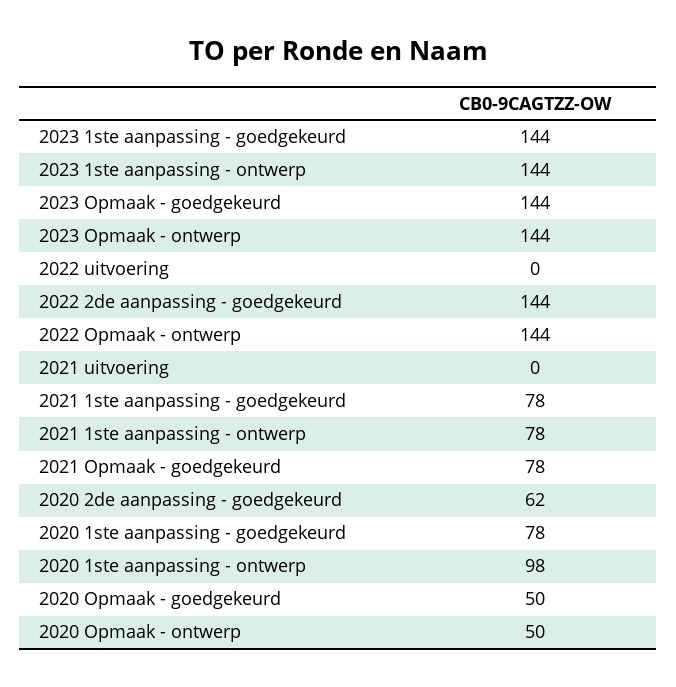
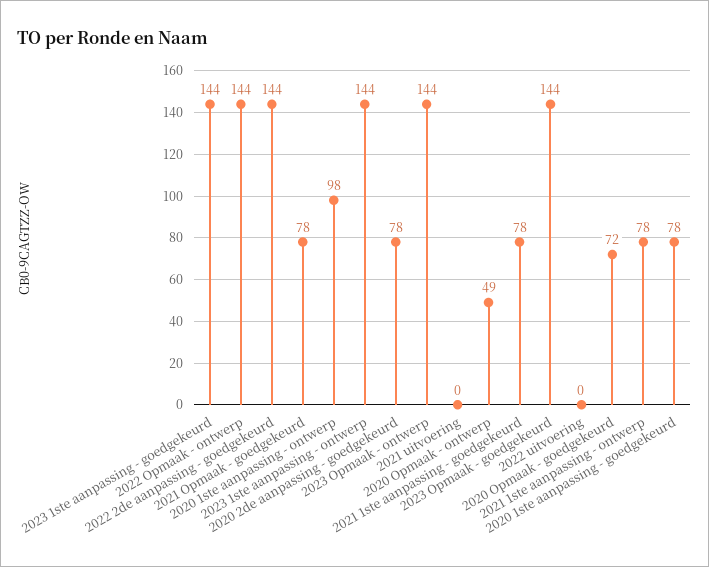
2020 2de aanpassing - goedgekeurd: 62 -> 78
2020 Opmaak - goedgekeurd: 50 -> 72
2020 Opmaak - ontwerp: 50 -> 49

